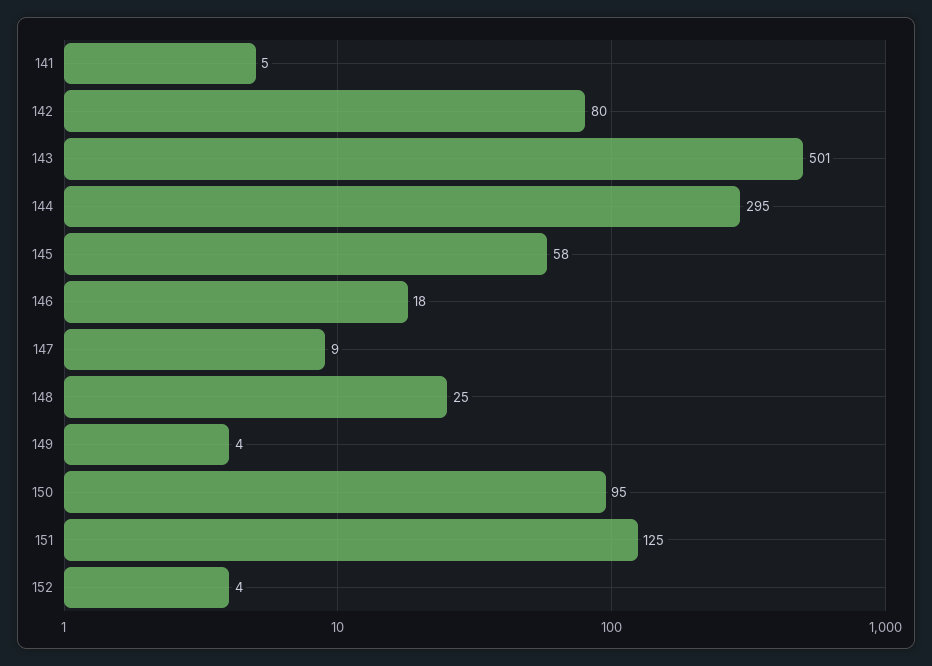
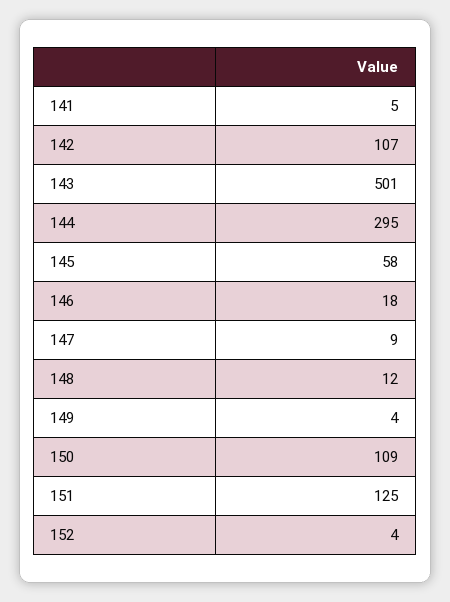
142: 80 -> 107
148: 25 -> 12
150: 95 -> 109

